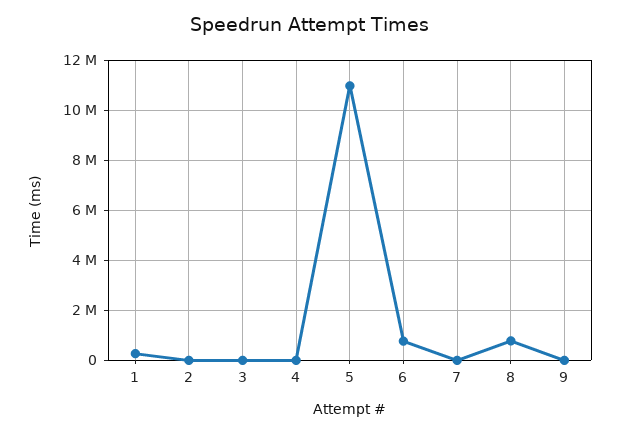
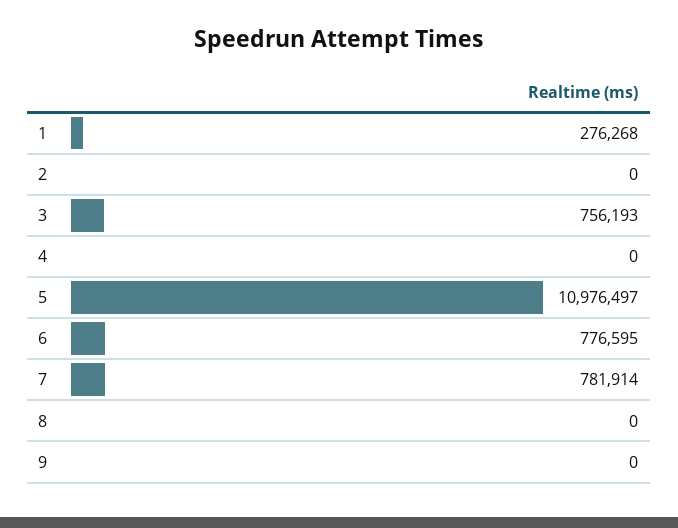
3: 0 -> 756193
7: 0 -> 781914
8: 750000 -> 0

